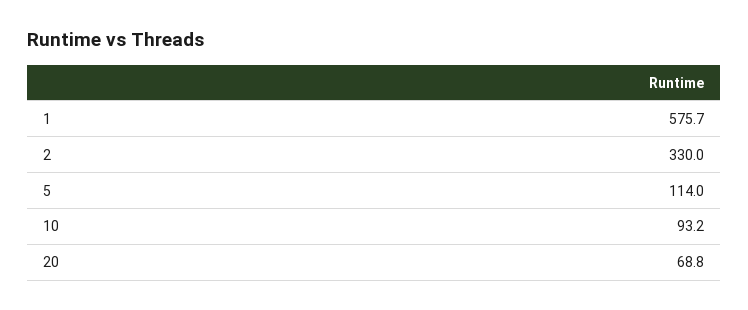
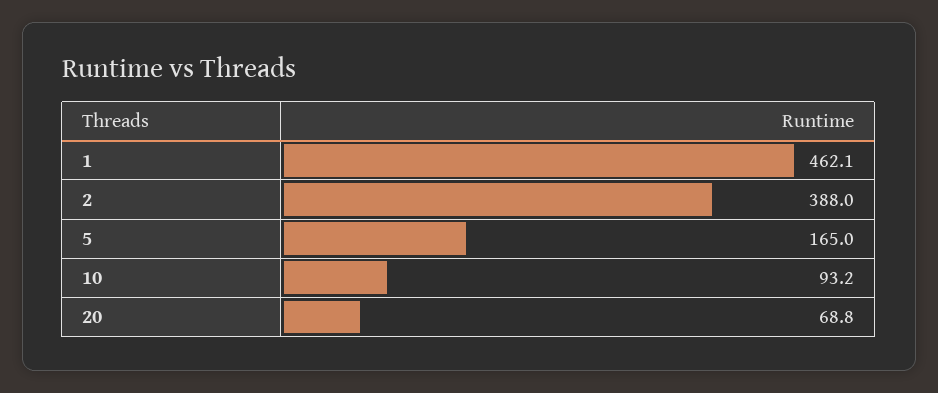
1: 575.7 -> 462.1
2: 330 -> 388
5: 114 -> 165

